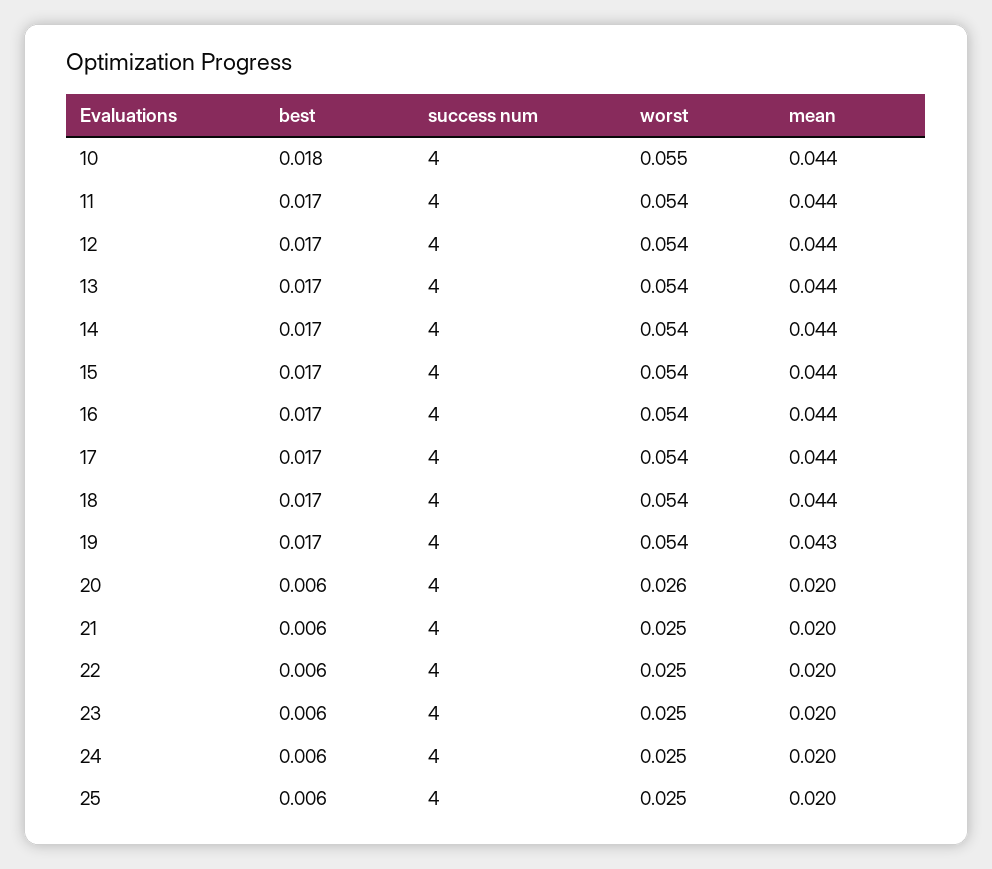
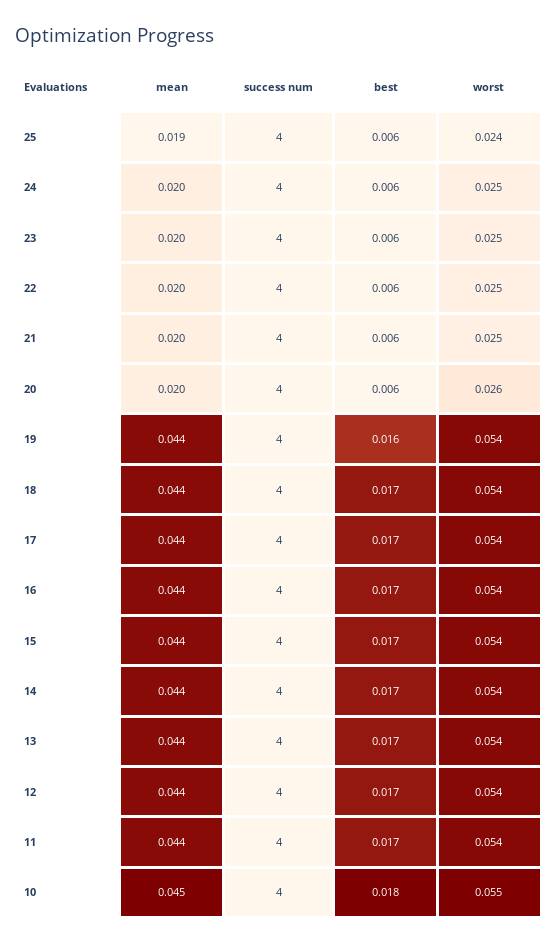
mean, 10: 0.044 -> 0.045
best, 19: 0.017 -> 0.016
mean, 19: 0.043 -> 0.044
worst, 25: 0.025 -> 0.024
mean, 25: 0.02 -> 0.019

